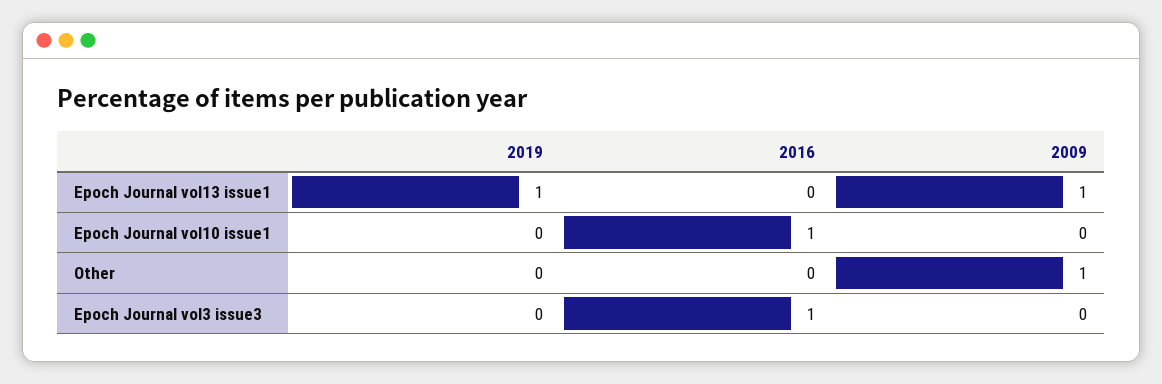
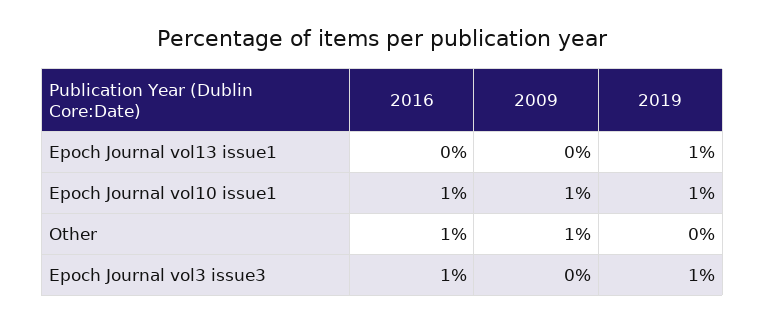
2009, Epoch Journal vol13 issue1: 1 -> 0
2019, Epoch Journal vol10 issue1: 0 -> 1
2009, Epoch Journal vol10 issue1: 0 -> 1
2016, Other: 0 -> 1
2019, Epoch Journal vol3 issue3: 0 -> 1

